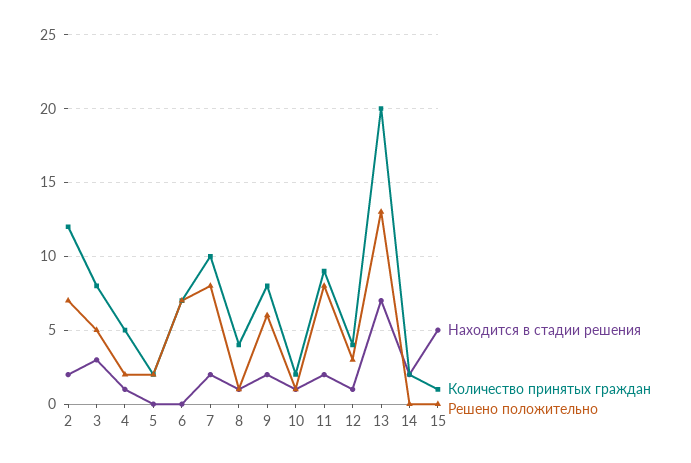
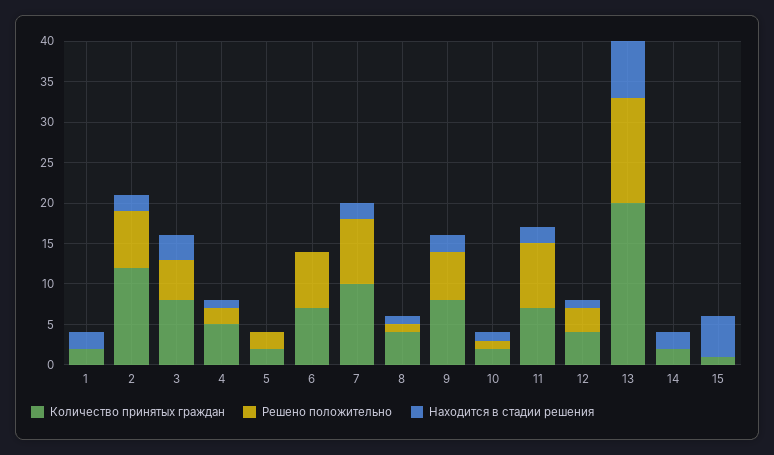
Количество принятых граждан, 11: 9 -> 7
Количество принятых граждан, 1: none -> 2
Решено положительно, 1: none -> 0
Находится в стадии решения, 1: none -> 2

